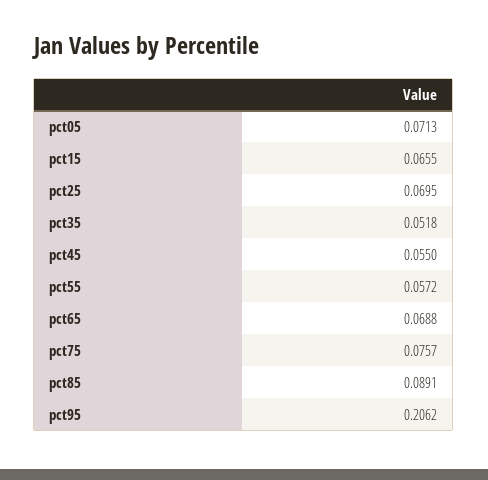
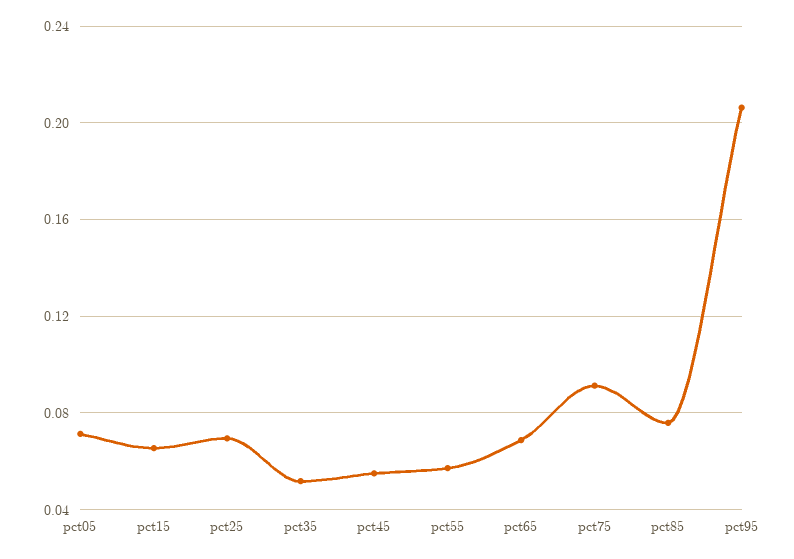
pct75: 0.0757 -> 0.09
pct85: 0.0891 -> 0.075

